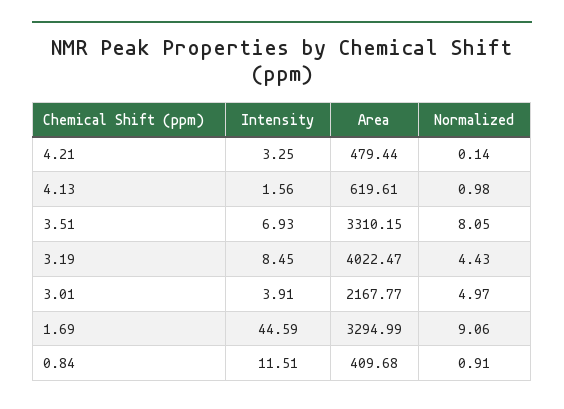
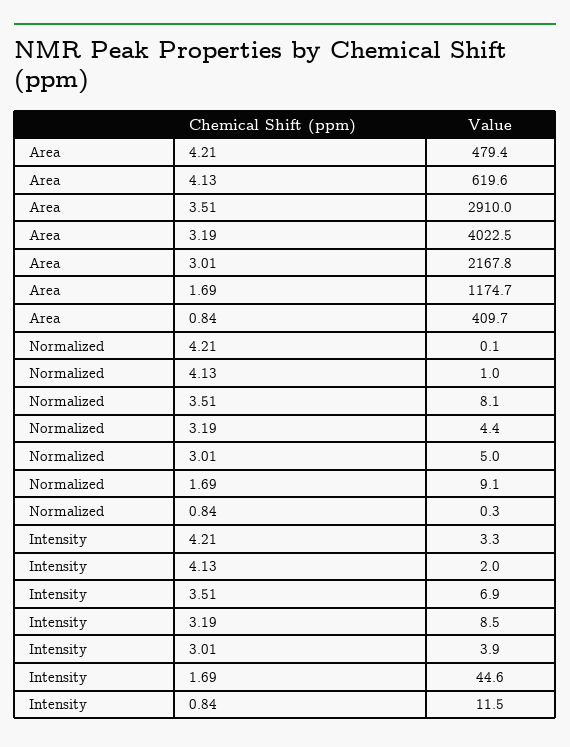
Intensity, 4.13: 1.56 -> 2
Area, 3.51: 3310.15 -> 2910
Area, 1.69: 3294.99 -> 1174.7
Normalized, 0.84: 0.91 -> 0.3

